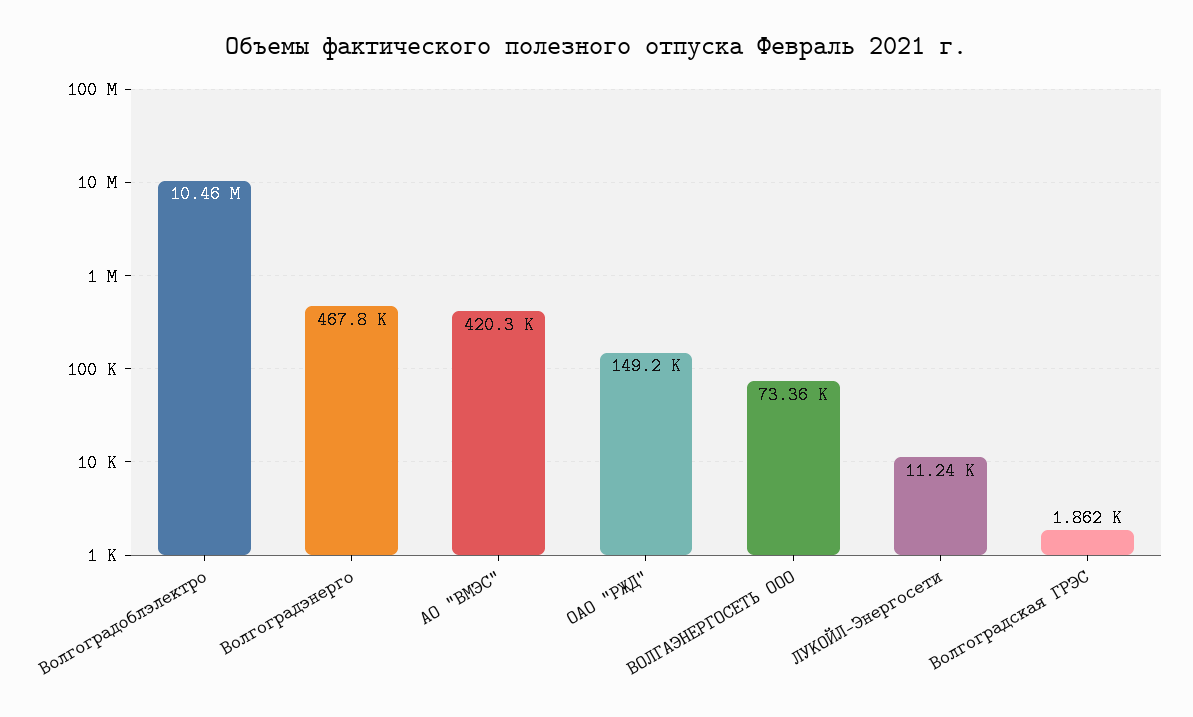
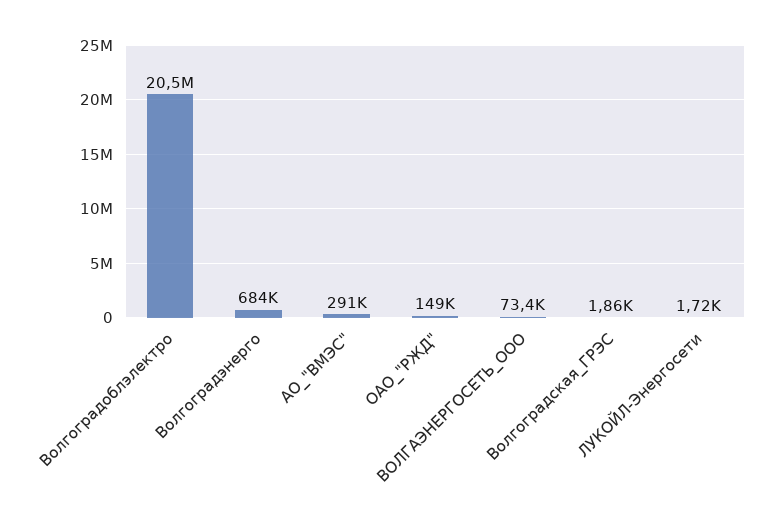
Волгоградоблэлектро: 10460000 -> 20500000
Волгоградэнерго: 467800 -> 684000
АО "ВМЭС": 420300 -> 291000
ЛУКОЙЛ-Энергосети: 11240 -> 1720

